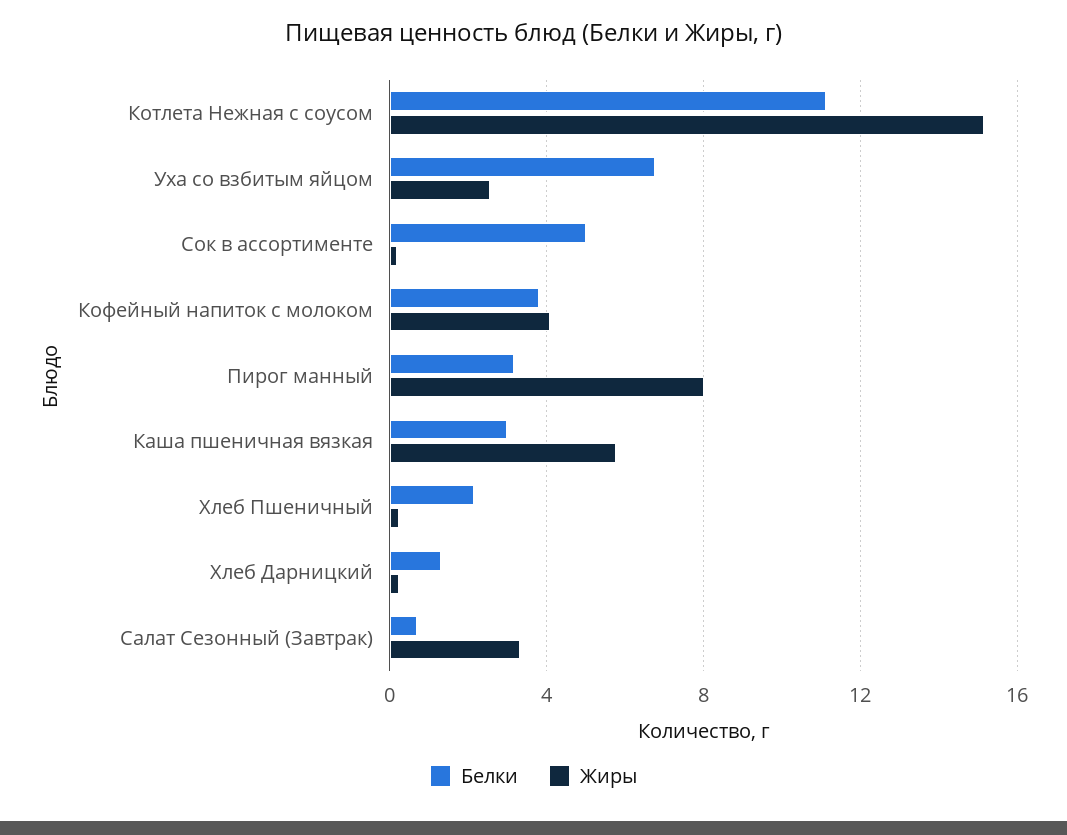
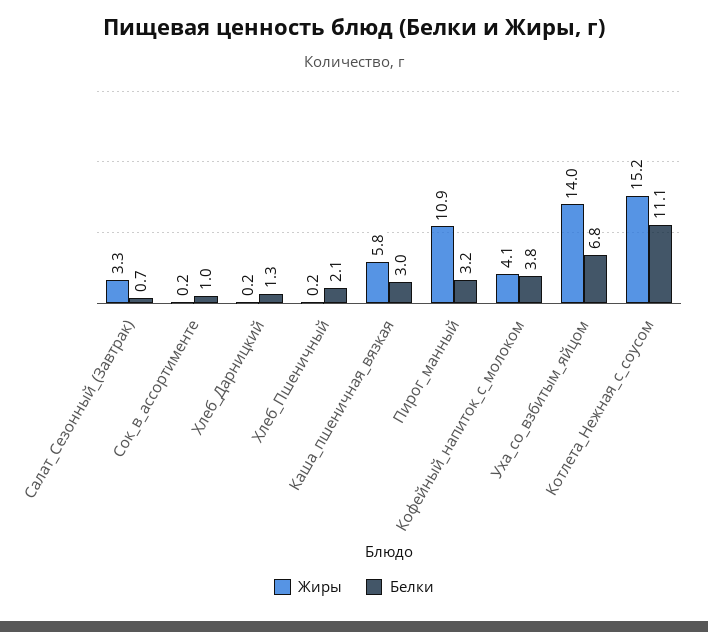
Жиры, Уха со взбитым яйцом: 2.5 -> 14
Белки, Сок в ассортименте: 5 -> 1
Жиры, Пирог манный: 8 -> 10.9

